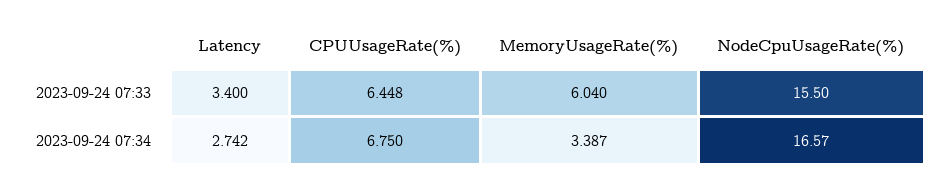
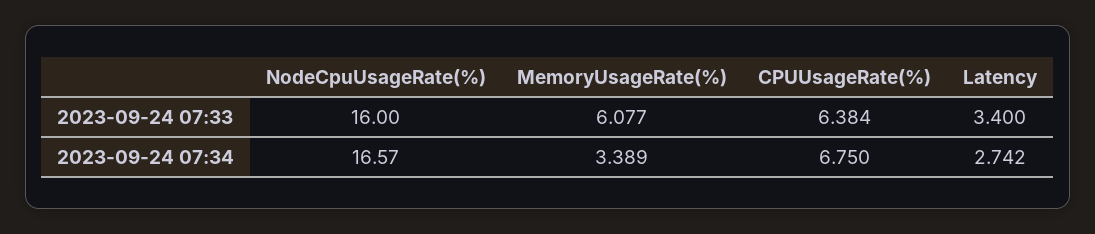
CPUUsageRate(%), 2023-09-24 07:33: 6.448 -> 6.384
MemoryUsageRate(%), 2023-09-24 07:33: 6.04 -> 6.077
NodeCpuUsageRate(%), 2023-09-24 07:33: 15.5 -> 16
MemoryUsageRate(%), 2023-09-24 07:34: 3.387 -> 3.389

